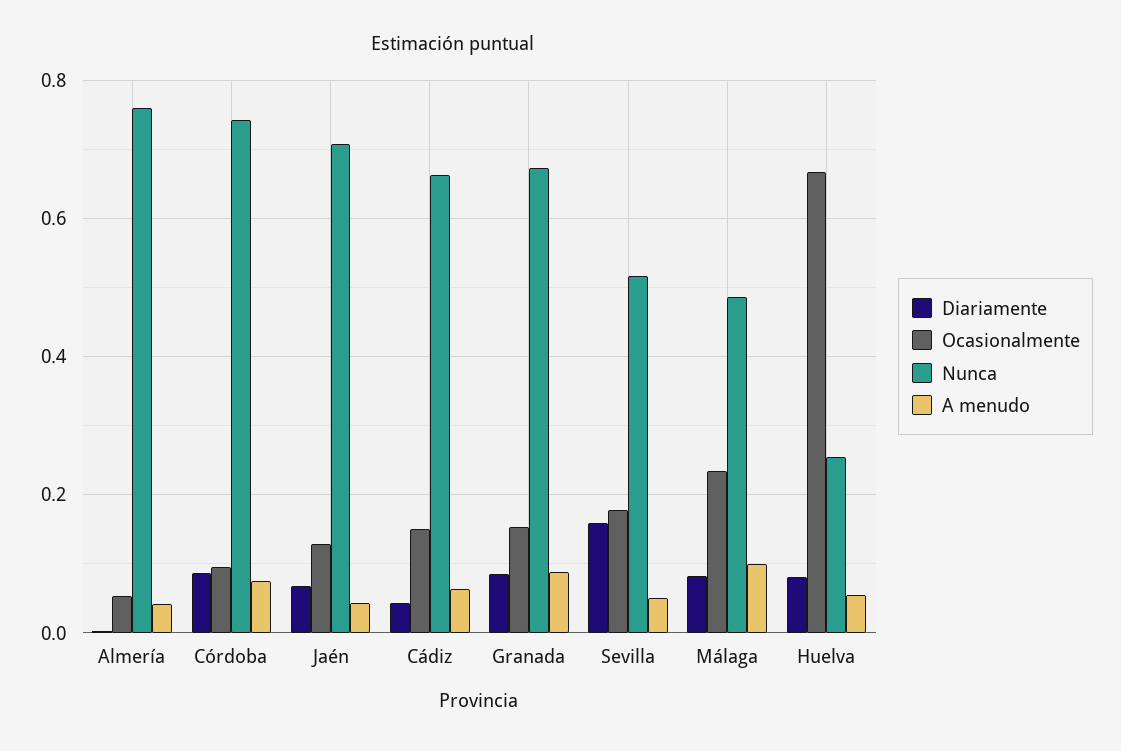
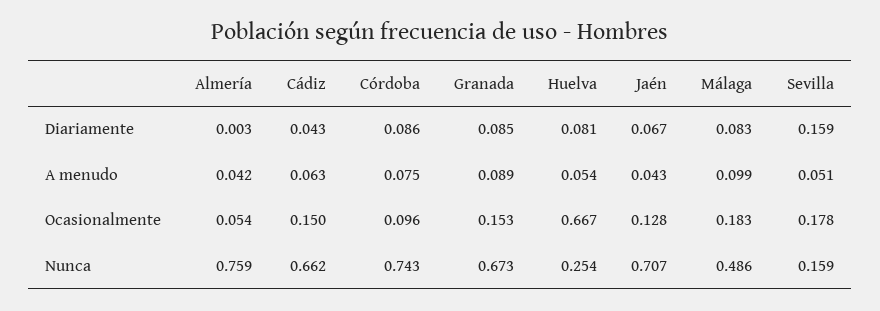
Nunca, Sevilla: 0.52 -> 0.159
Ocasionalmente, Málaga: 0.24 -> 0.183

